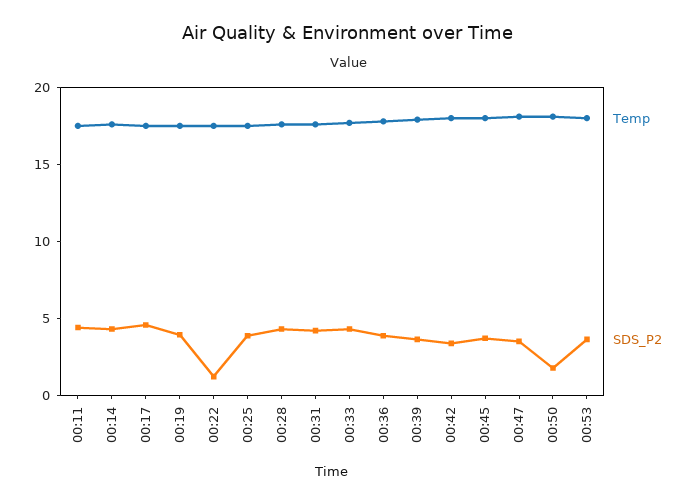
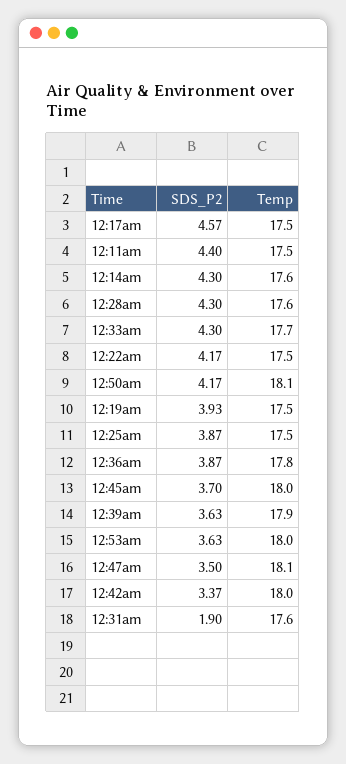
SDS_P2, 00:22: 1 -> 4.17
SDS_P2, 00:31: 4 -> 1.9
SDS_P2, 00:50: 2 -> 4.17

